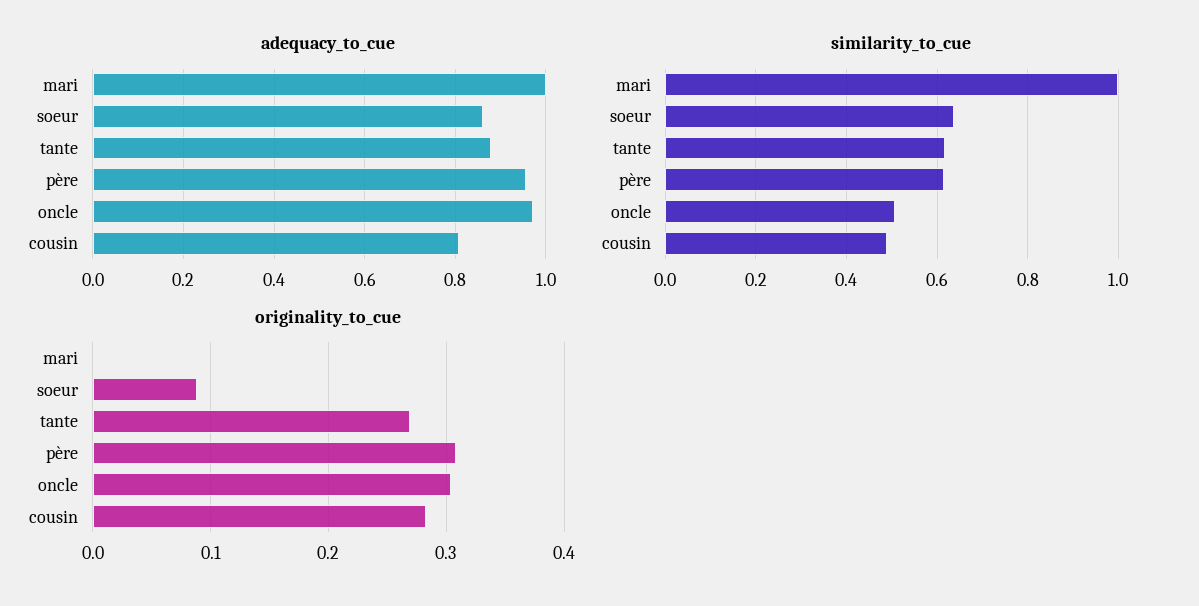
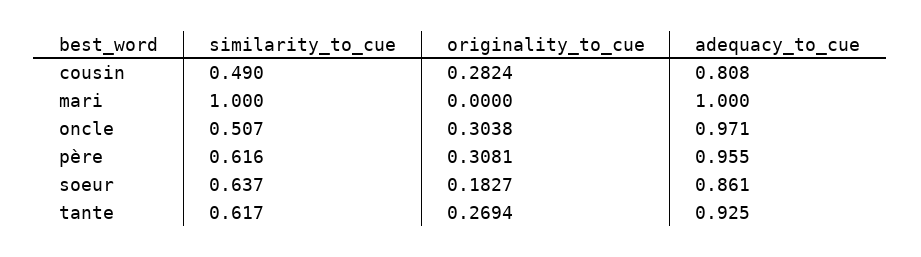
adequacy_to_cue, tante: 0.88 -> 0.925
originality_to_cue, soeur: 0.09 -> 0.1827

